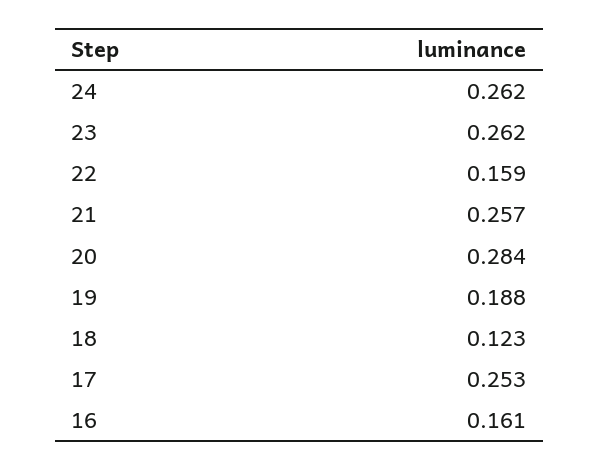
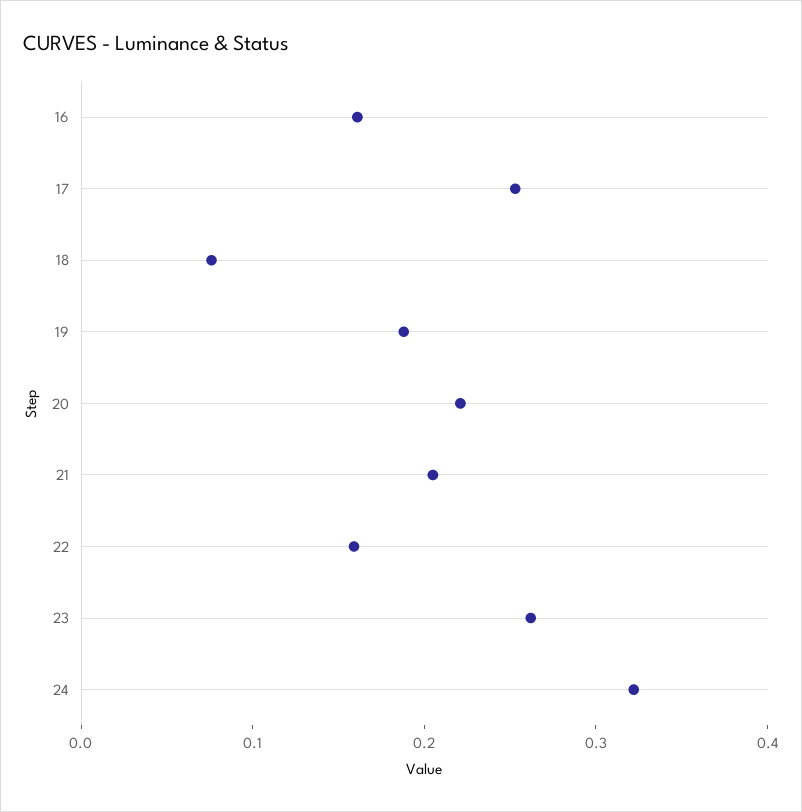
24: 0.262 -> 0.32
21: 0.257 -> 0.2
20: 0.284 -> 0.22
18: 0.123 -> 0.08

